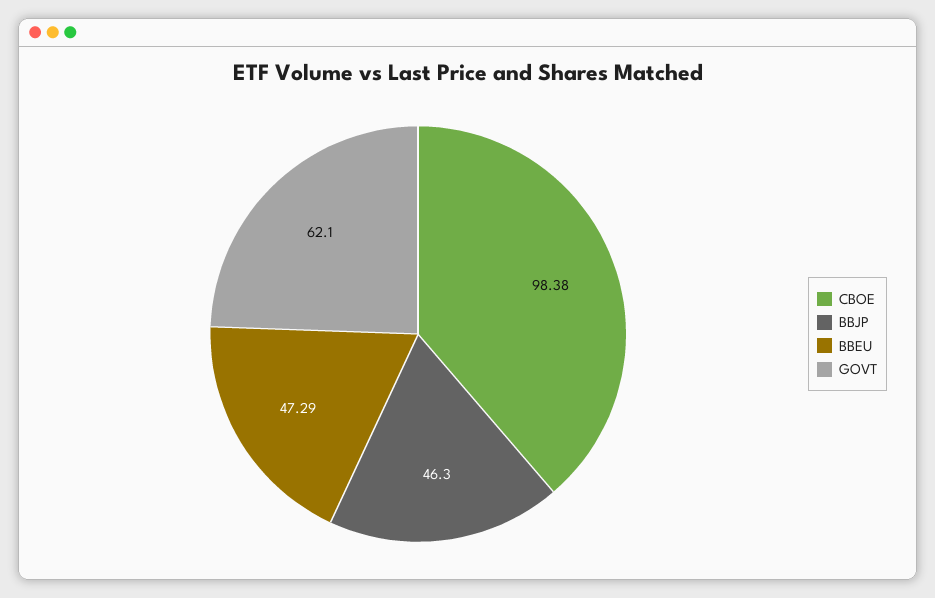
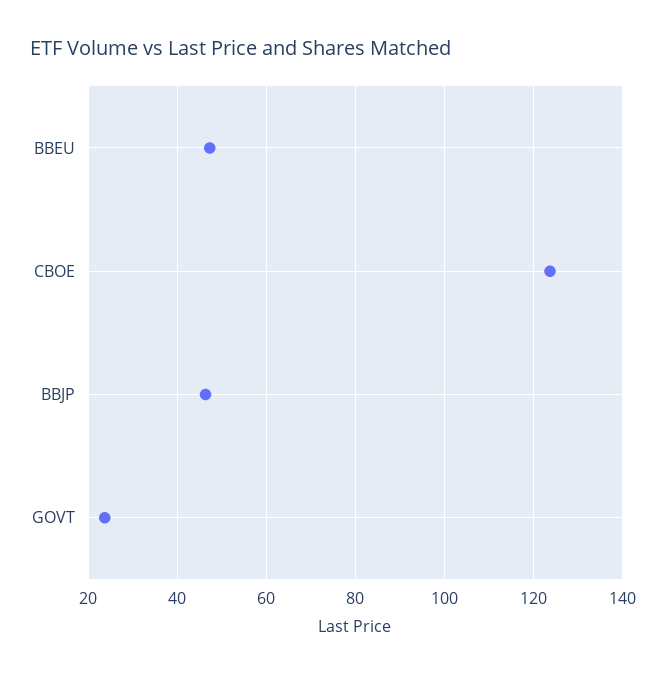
CBOE: 98.38 -> 124
GOVT: 62.1 -> 24

